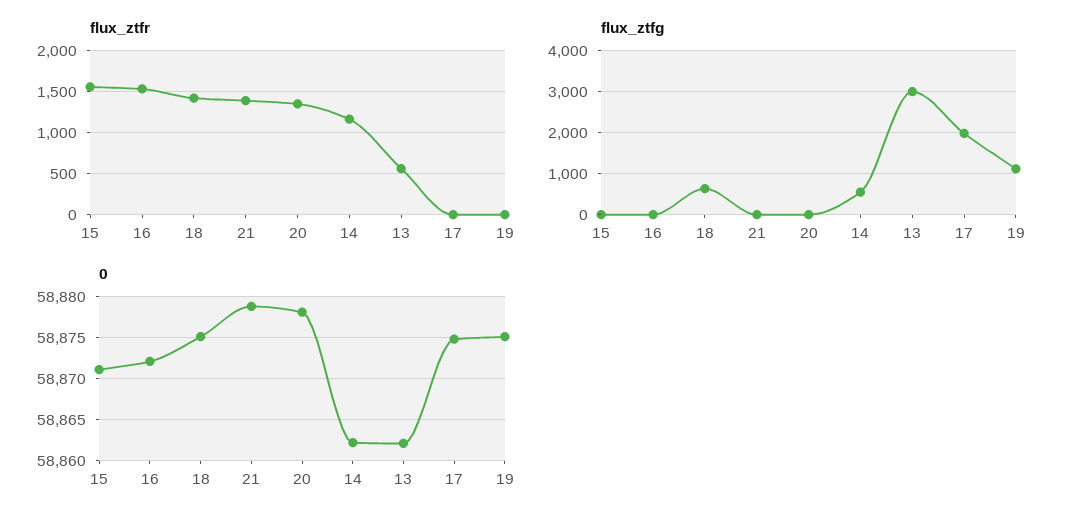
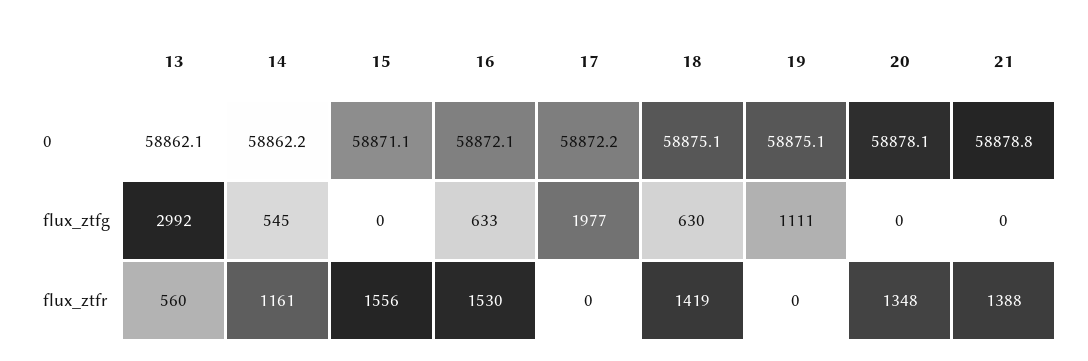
flux_ztfg, 16: 0 -> 633
0, 17: 58875 -> 58872.2

